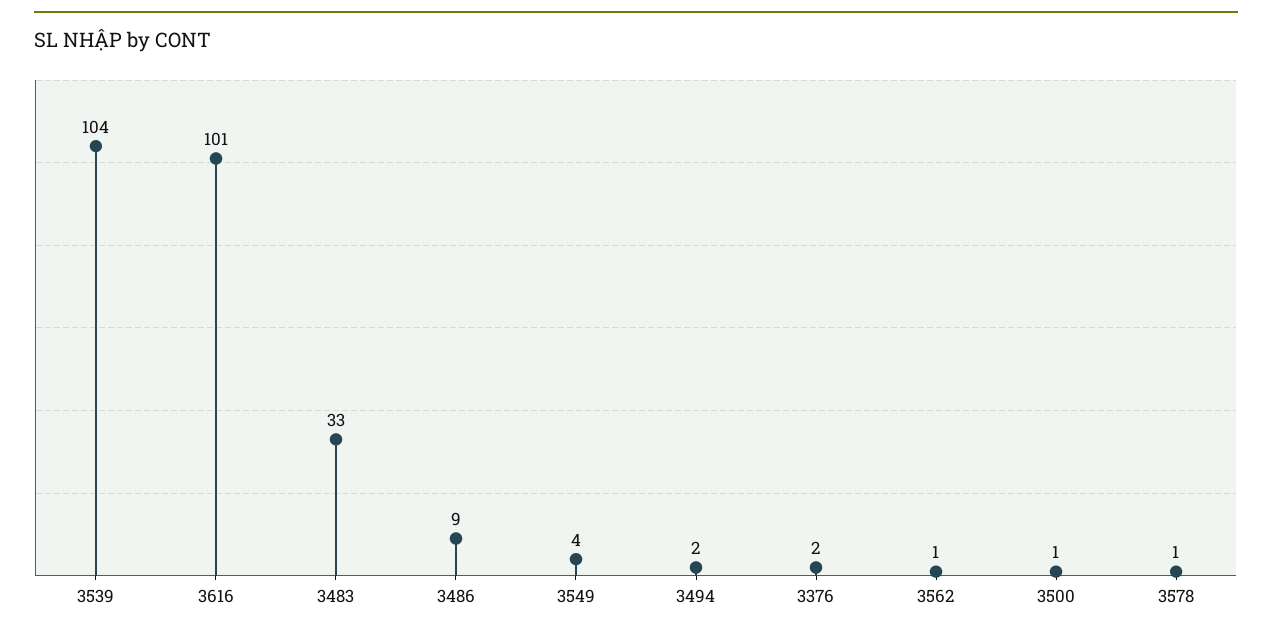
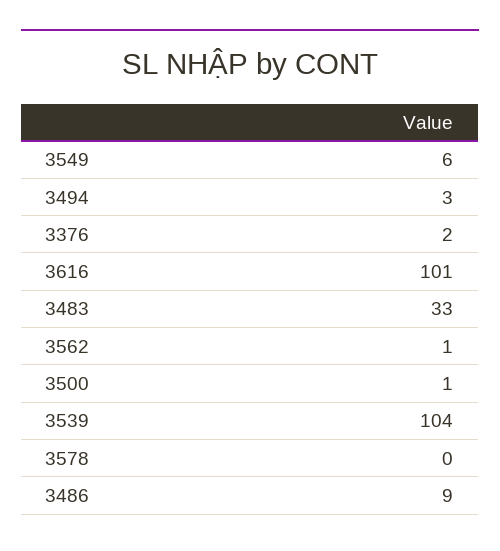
3549: 4 -> 6
3494: 2 -> 3
3578: 1 -> 0

